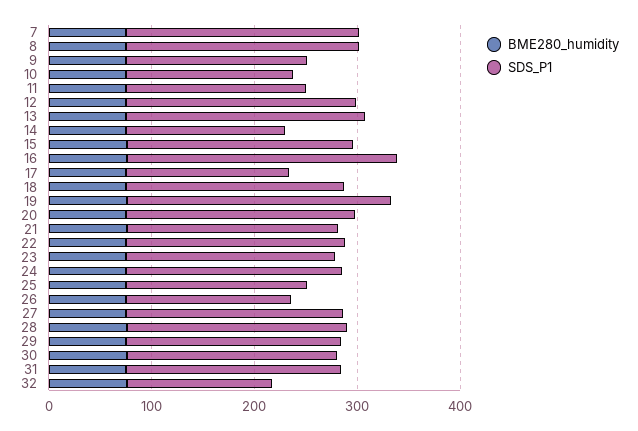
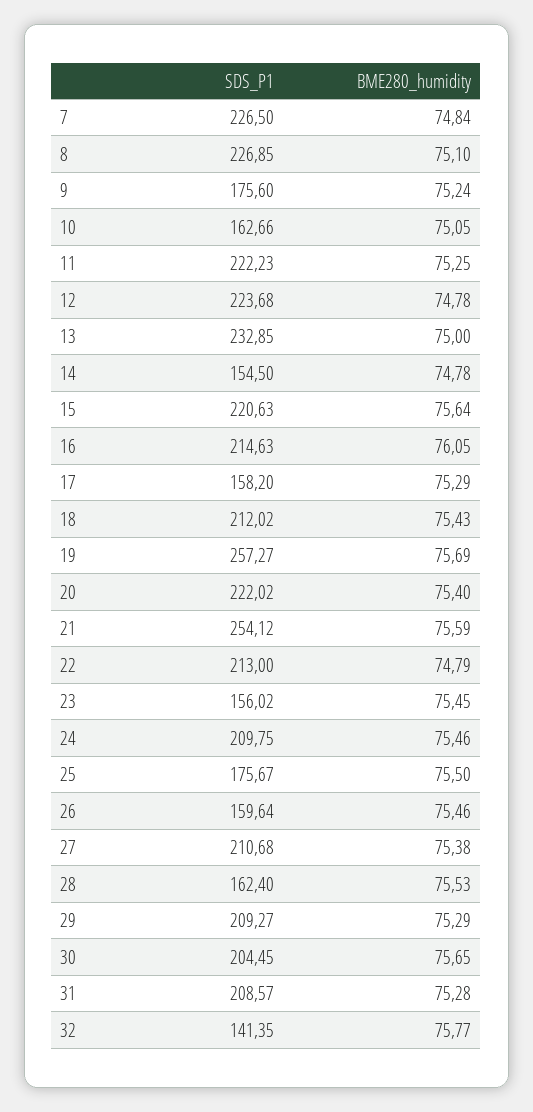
SDS_P1, 11: 180 -> 222.23
SDS_P1, 16: 260 -> 214.63
SDS_P1, 21: 200 -> 254.12
SDS_P1, 23: 200 -> 156.02
SDS_P1, 28: 220 -> 162.4

